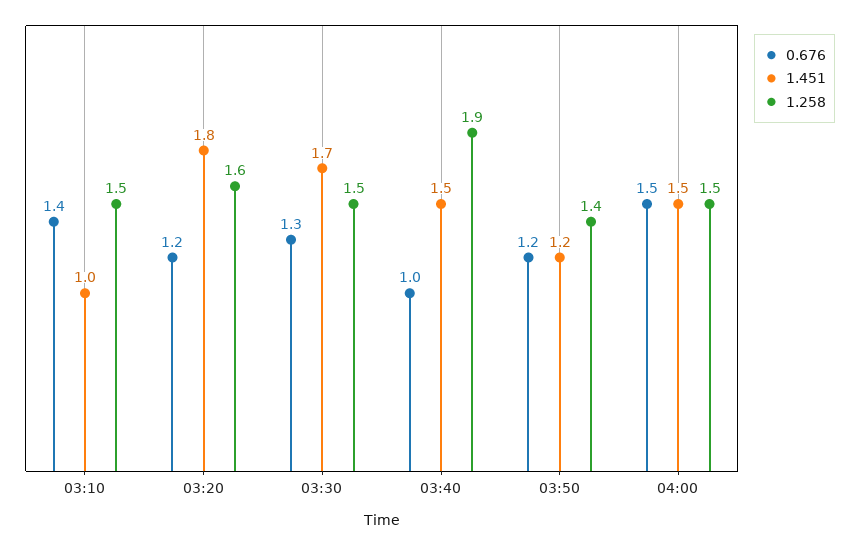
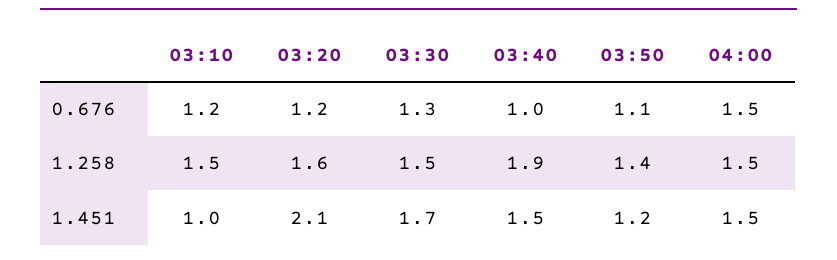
0.676, 03:10: 1.4 -> 1.2
1.451, 03:20: 1.8 -> 2.1
0.676, 03:50: 1.2 -> 1.1

